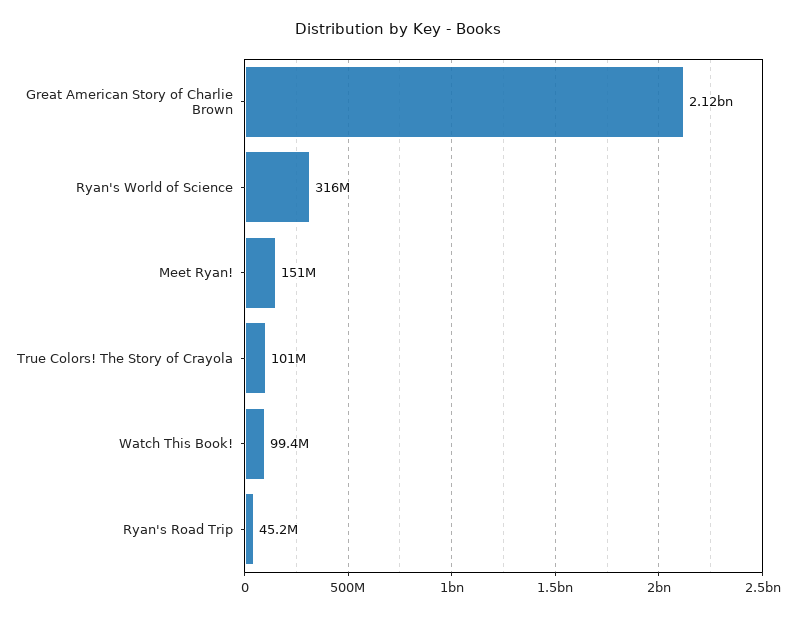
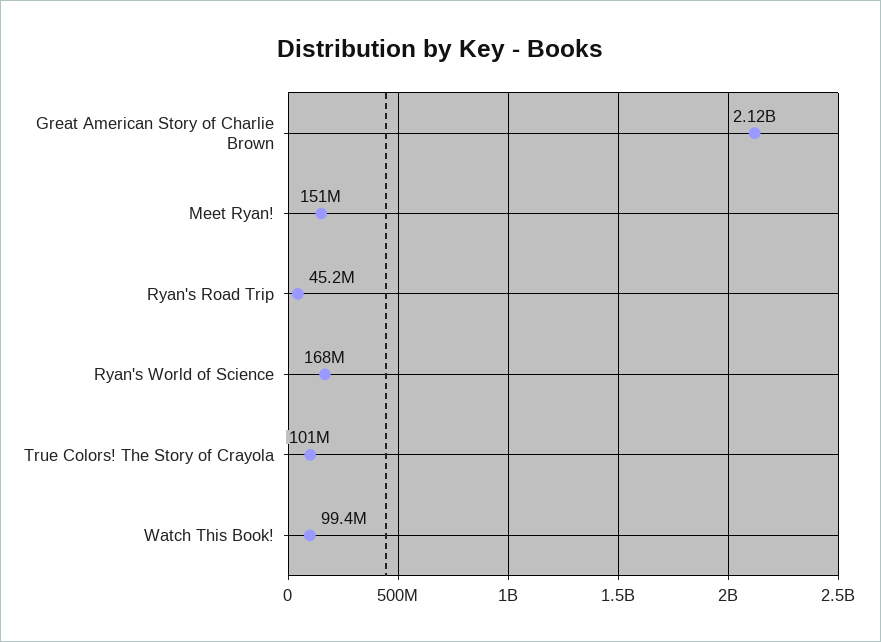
Ryan's World of Science: 316000000 -> 168000000

